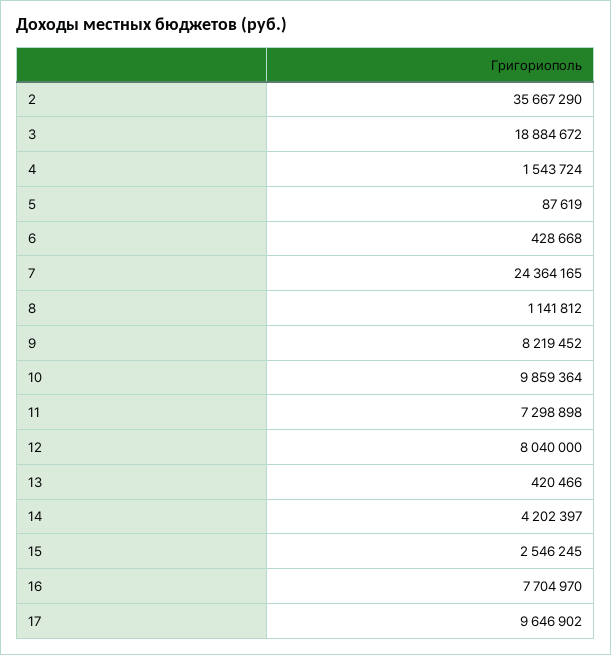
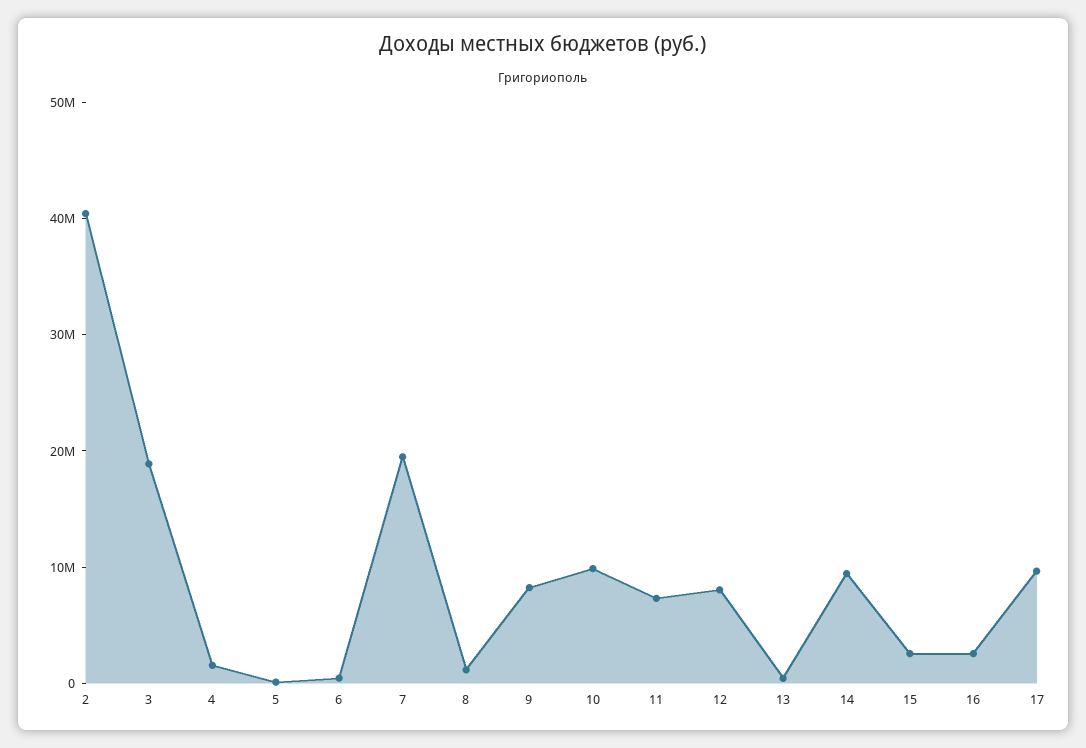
2: 35667290 -> 40000000
7: 24364165 -> 20000000
14: 4202397 -> 10000000
16: 7704970 -> 2000000

